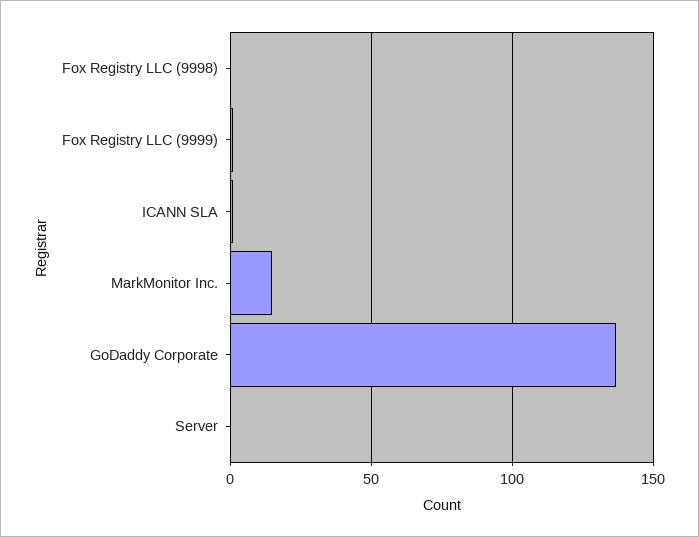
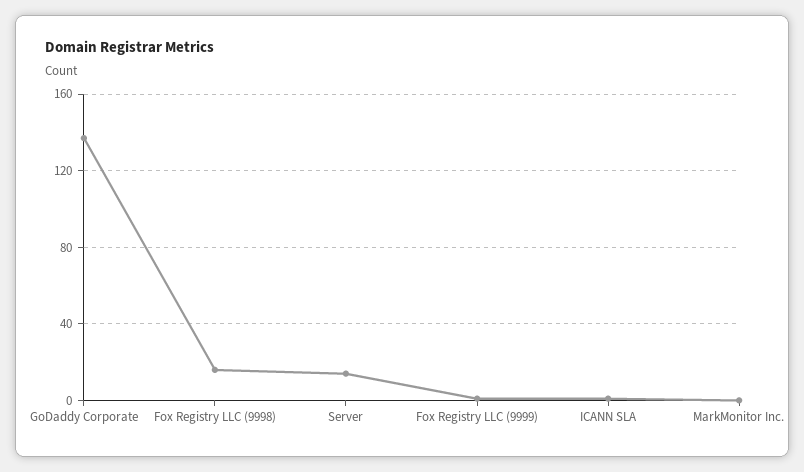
Fox Registry LLC (9998): 0 -> 15
MarkMonitor Inc.: 15 -> 0
Server: 0 -> 15

